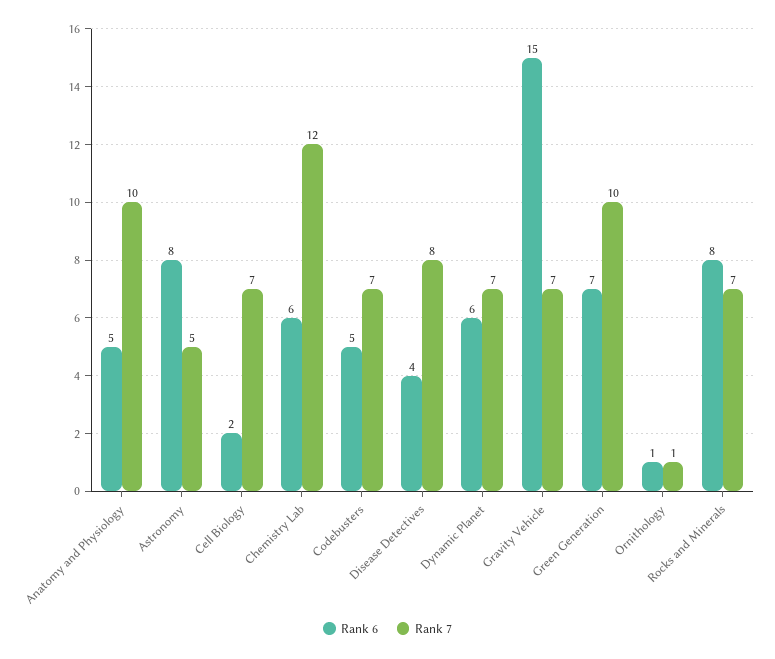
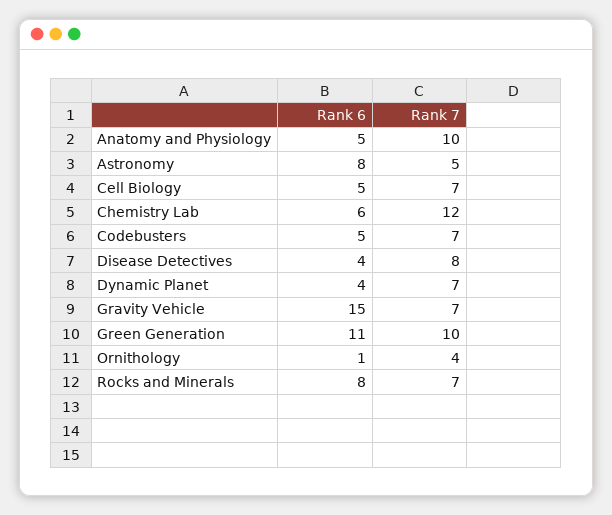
Rank 6, Cell Biology: 2 -> 5
Rank 6, Dynamic Planet: 6 -> 4
Rank 6, Green Generation: 7 -> 11
Rank 7, Ornithology: 1 -> 4

